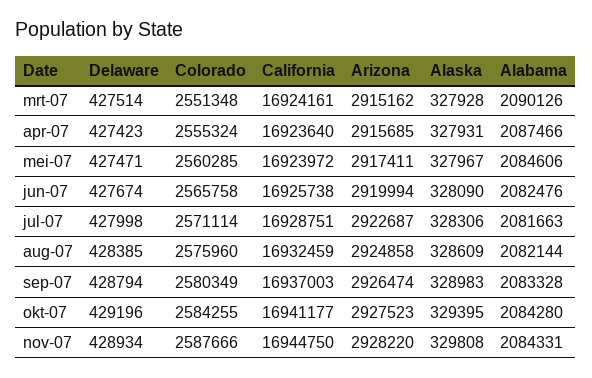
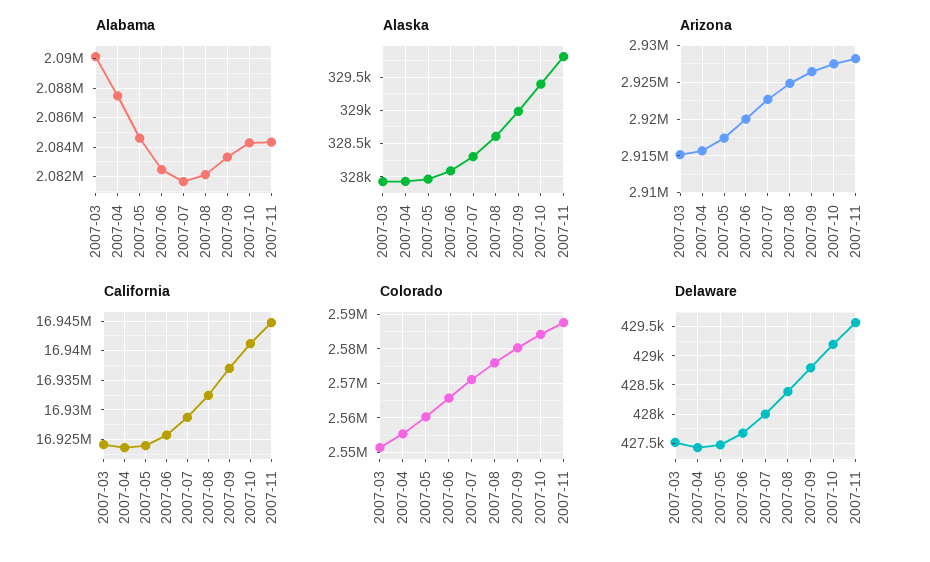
Delaware, nov-07: 428934 -> 429500

